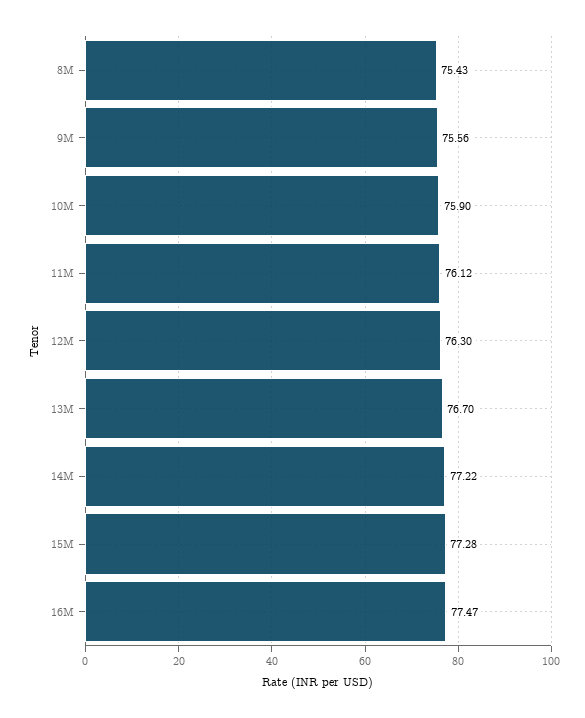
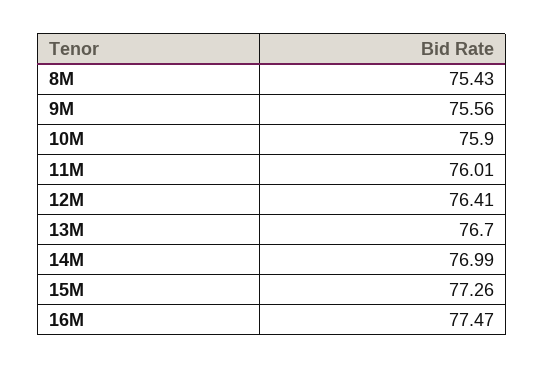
11M: 76.12 -> 76.01
12M: 76.3 -> 76.41
14M: 77.22 -> 76.99
15M: 77.28 -> 77.26

